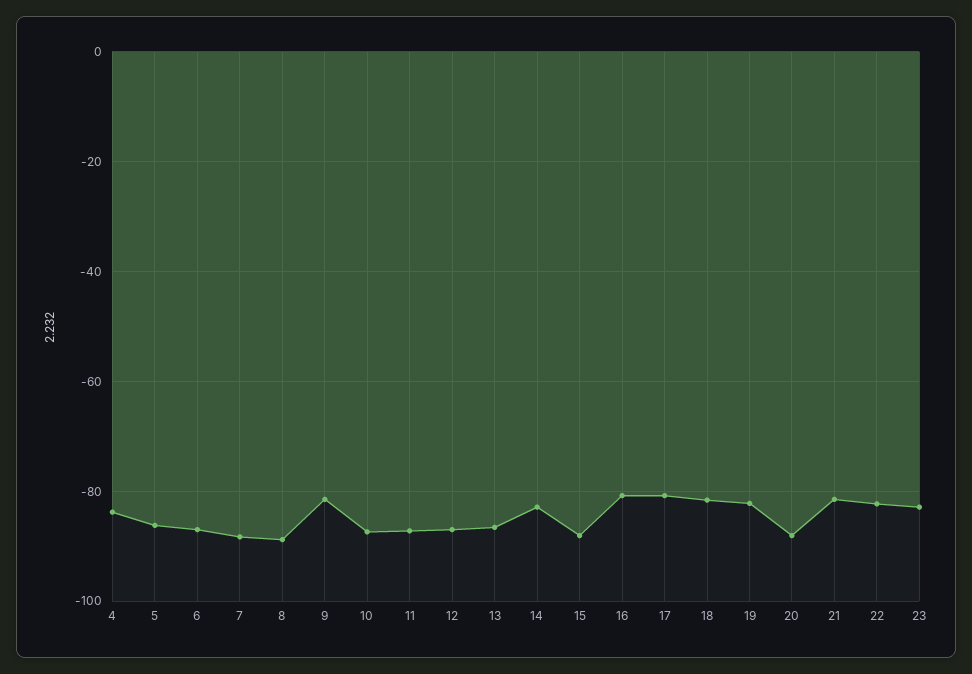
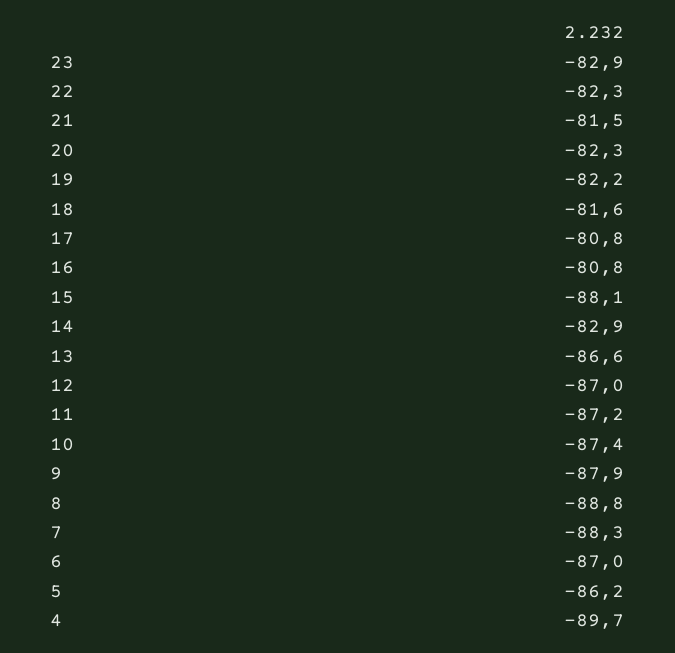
4: -84 -> -89.7
9: -82 -> -87.9
20: -88 -> -82.3

